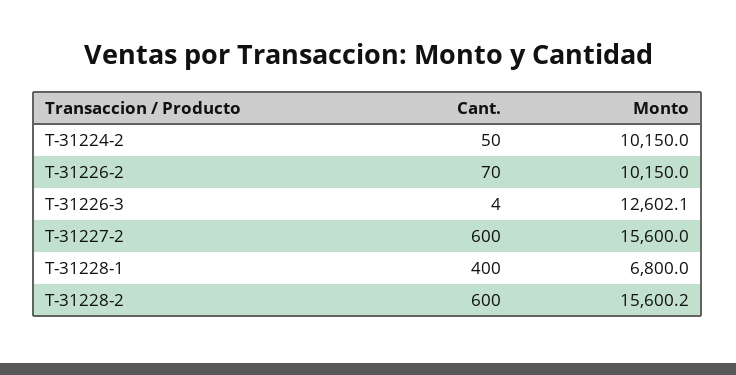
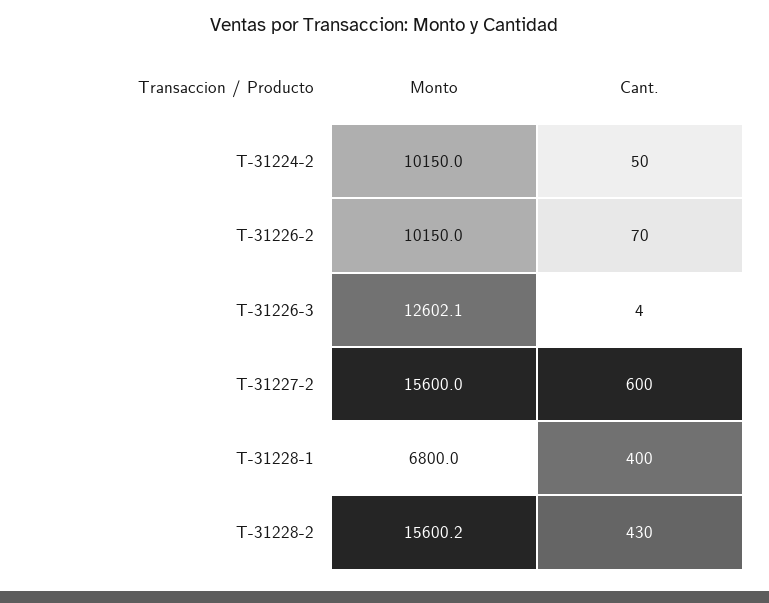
Cant., T-31228-2: 600 -> 430

